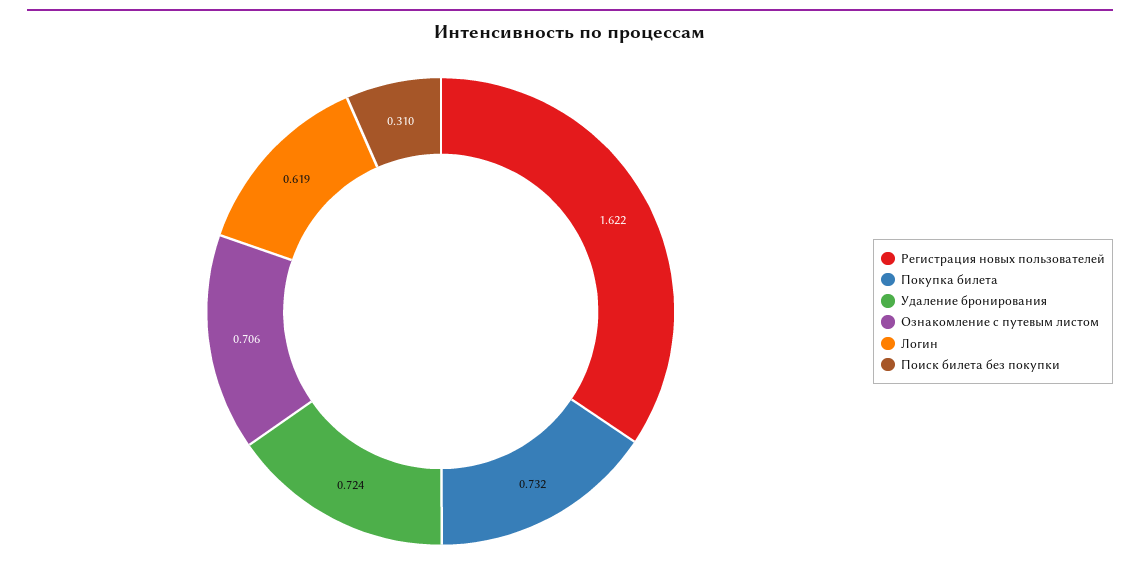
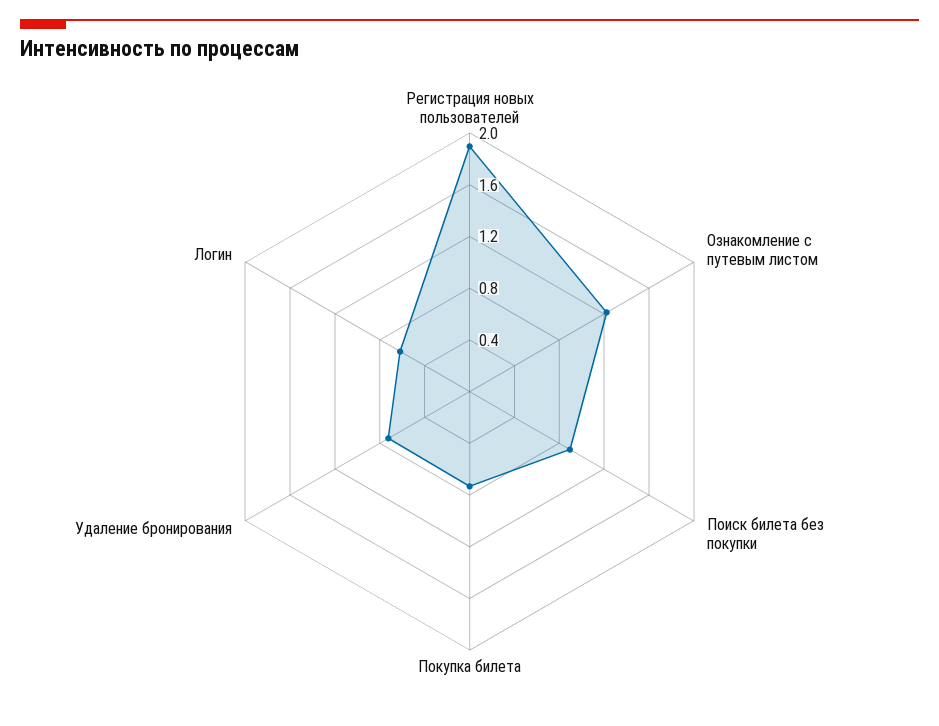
Регистрация новых пользователей: 1.622 -> 1.9
Ознакомление с путевым листом: 0.706 -> 1.2
Поиск билета без покупки: 0.31 -> 0.9

